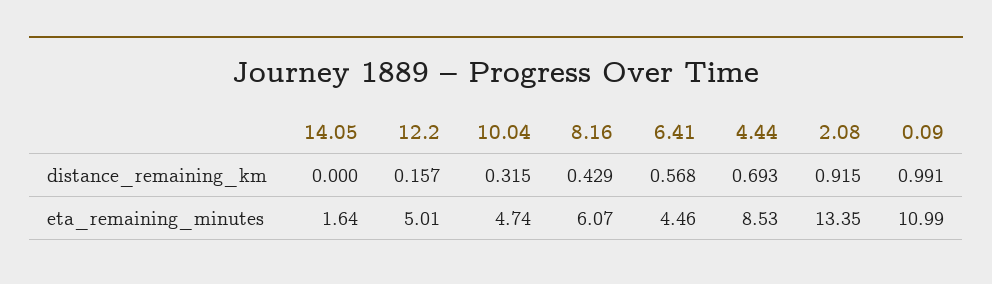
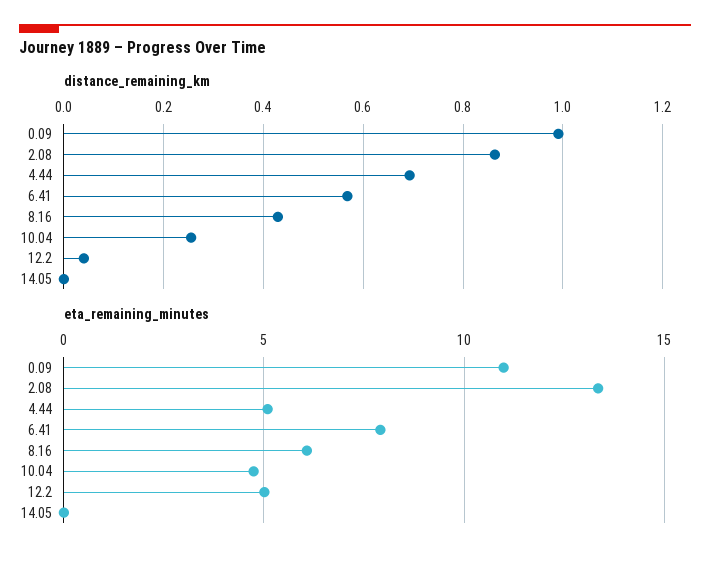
distance_remaining_km, 12.2: 0.157 -> 0.04
distance_remaining_km, 10.04: 0.315 -> 0.26
distance_remaining_km, 2.08: 0.915 -> 0.86
eta_remaining_minutes, 14.05: 1.64 -> 0
eta_remaining_minutes, 6.41: 4.46 -> 8
eta_remaining_minutes, 4.44: 8.53 -> 5

